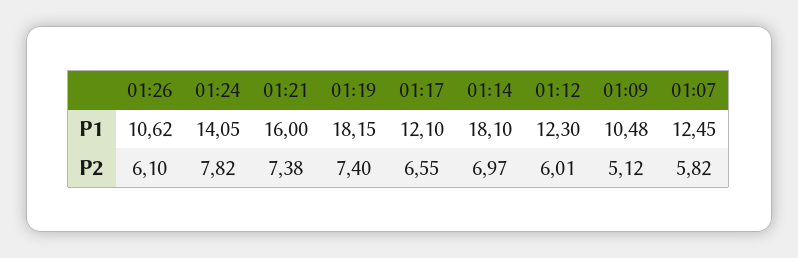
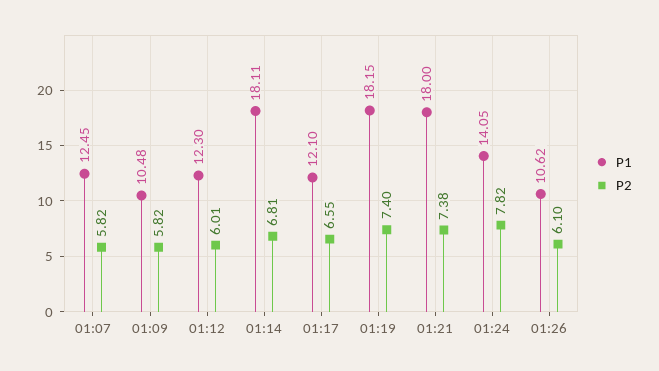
P1, 01:21: 16 -> 18
P1, 01:14: 18.1 -> 18.11
P2, 01:14: 6.97 -> 6.81
P2, 01:09: 5.12 -> 5.82

